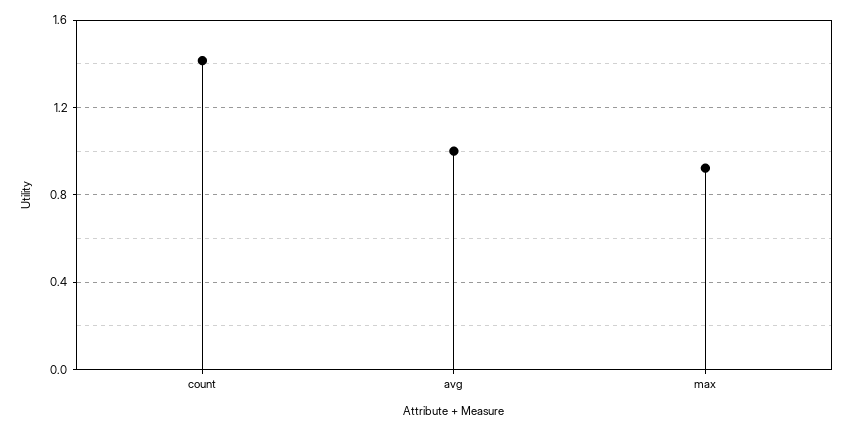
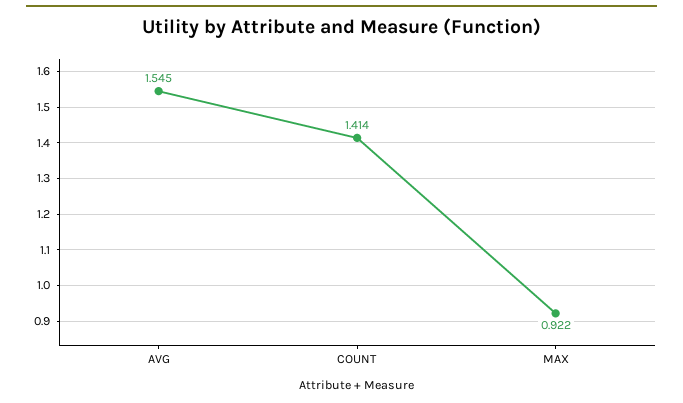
avg: 1 -> 1.545

